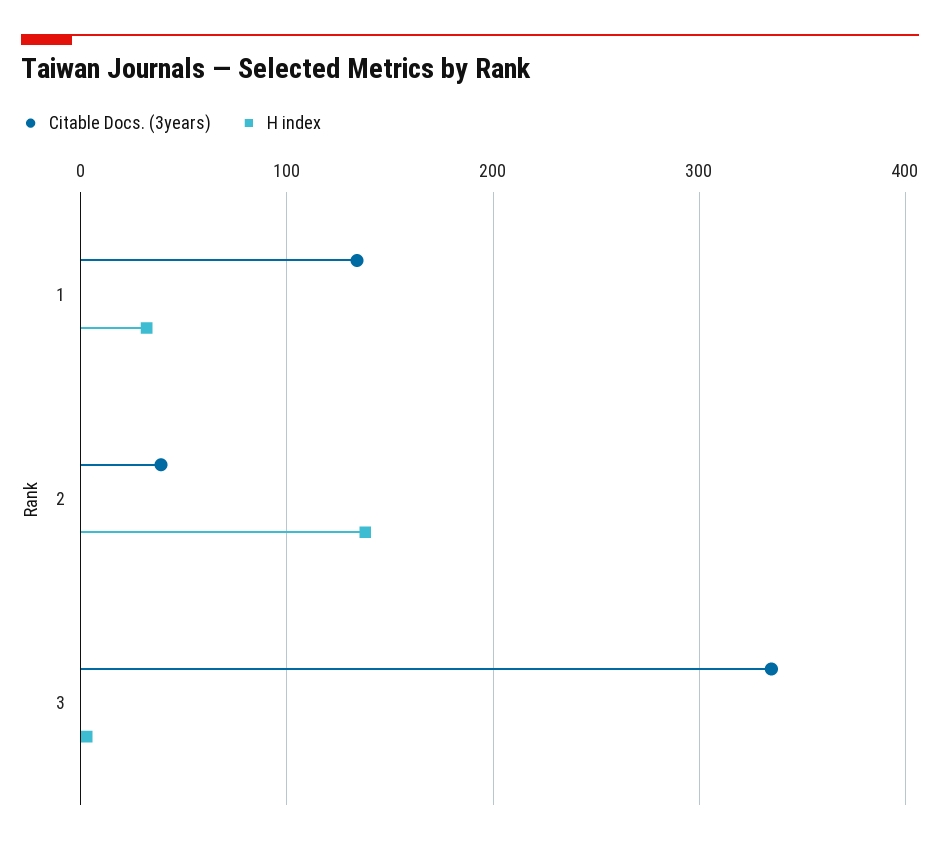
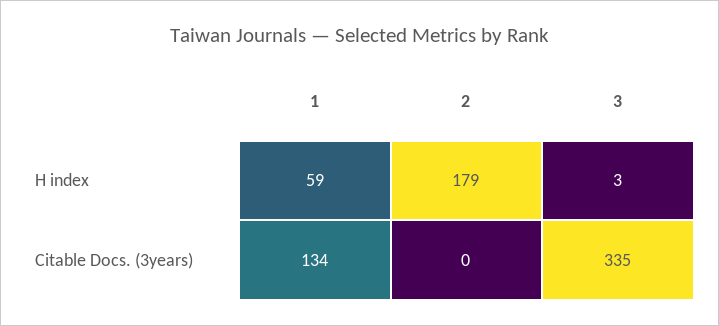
H index, 1: 30 -> 59
Citable Docs. (3years), 2: 40 -> 0
H index, 2: 140 -> 179

